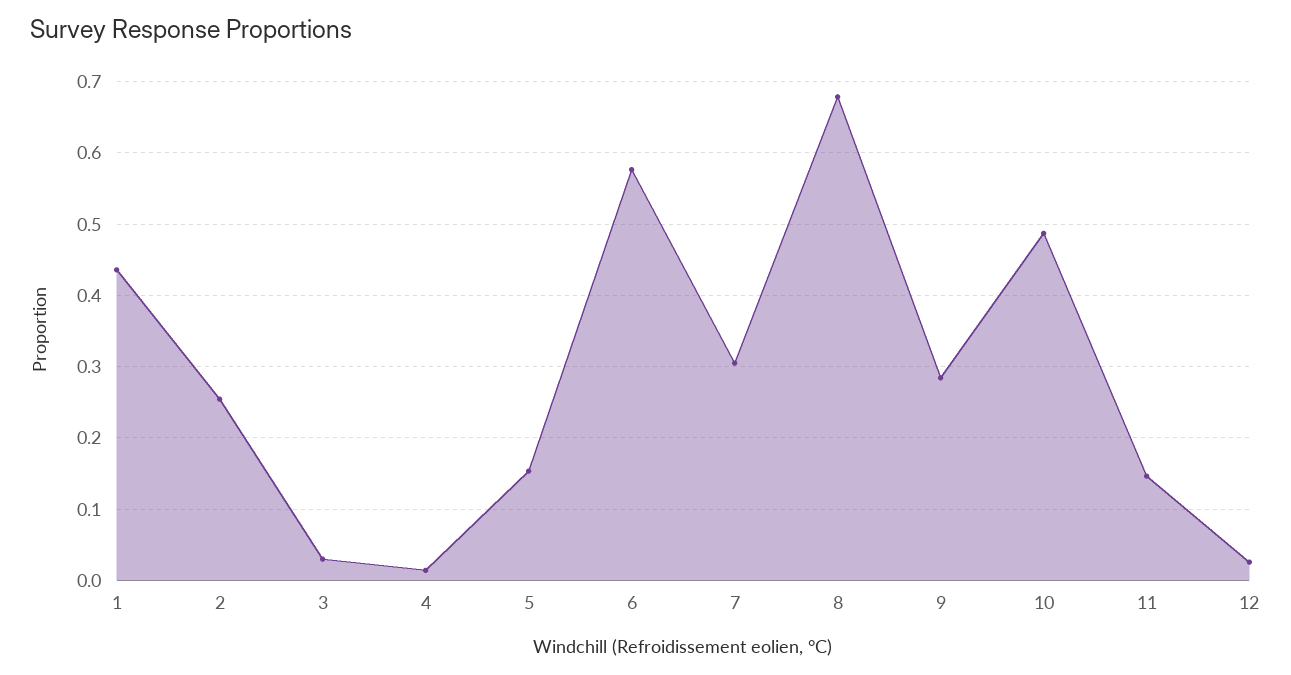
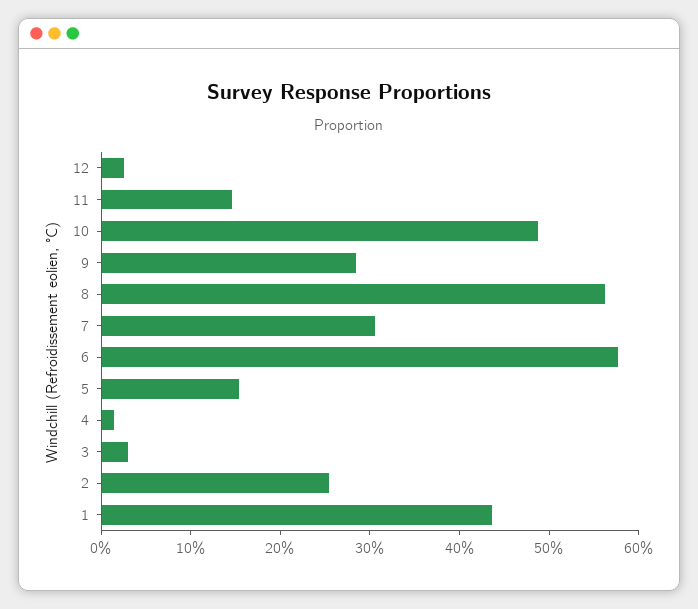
8: 0.68 -> 0.56

